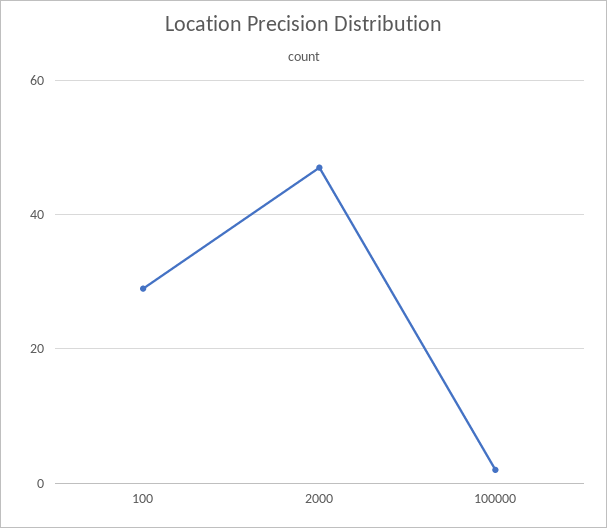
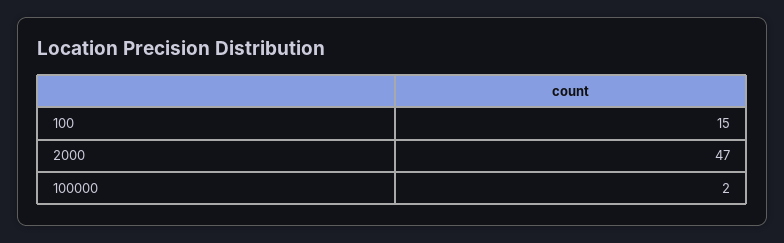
100: 30 -> 15

